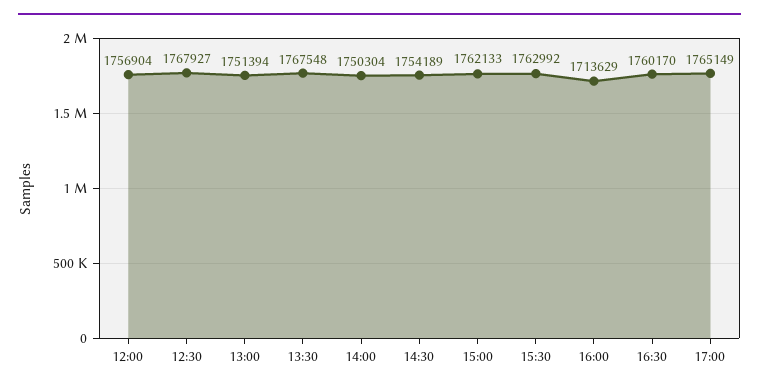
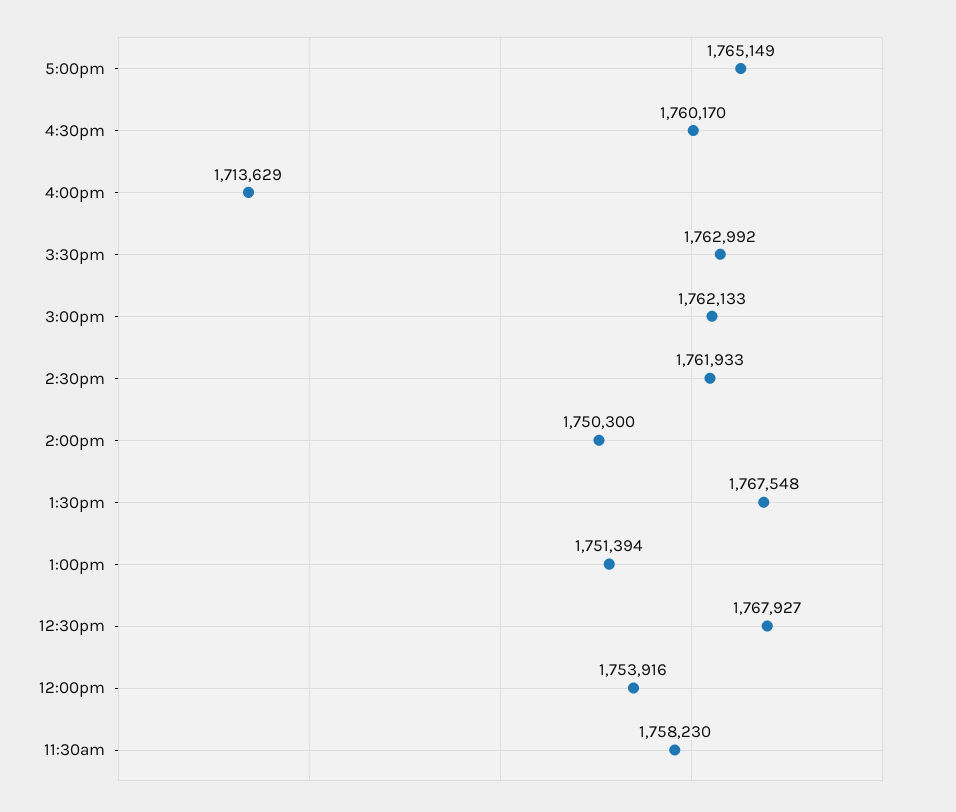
12:00: 1756904 -> 1753916
14:00: 1750304 -> 1750300
14:30: 1754189 -> 1761933
11:30am: none -> 1758230

